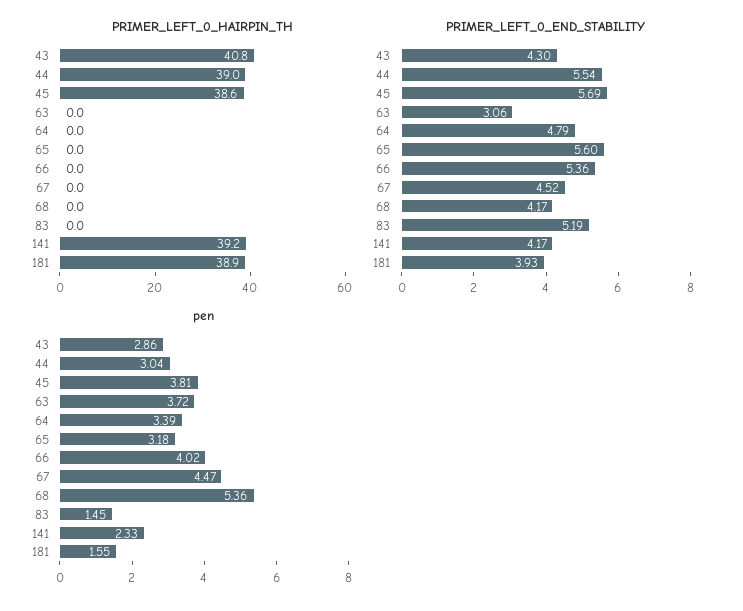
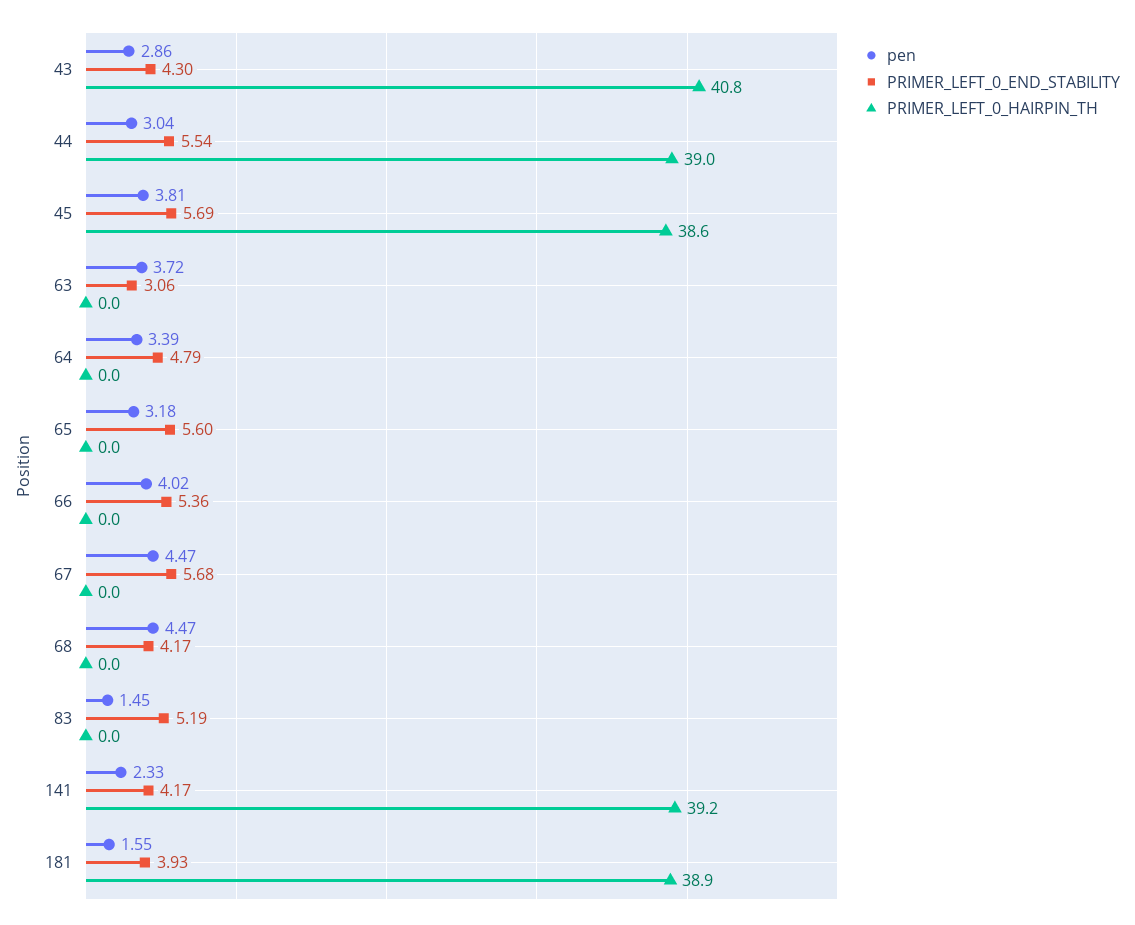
PRIMER_LEFT_0_END_STABILITY, 67: 4.52 -> 5.68
pen, 68: 5.36 -> 4.47

